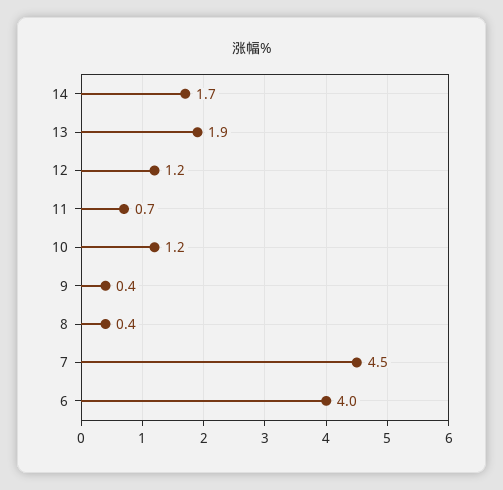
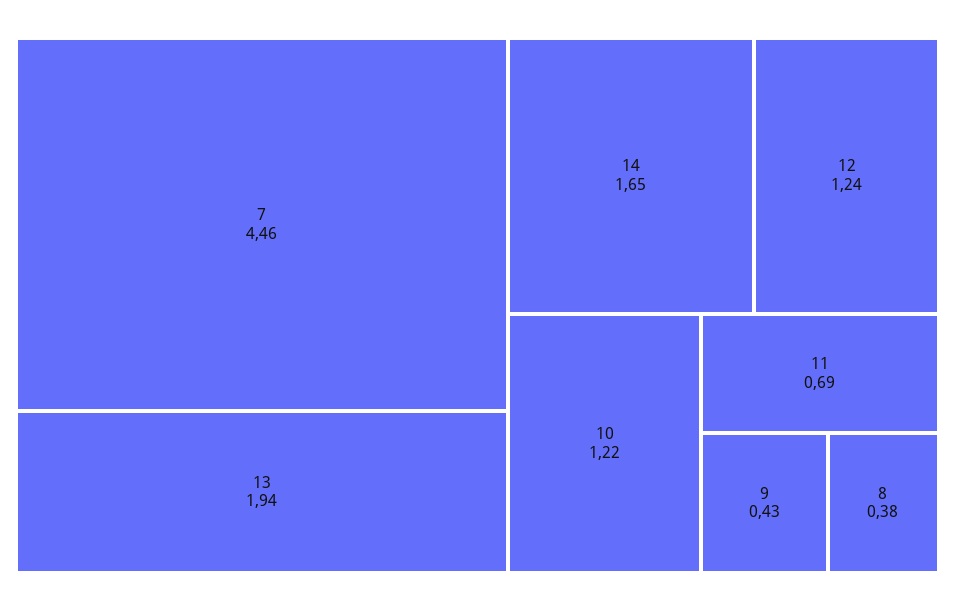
6: 4 -> none

